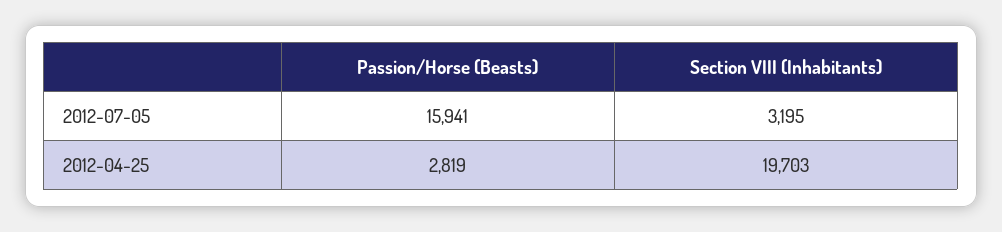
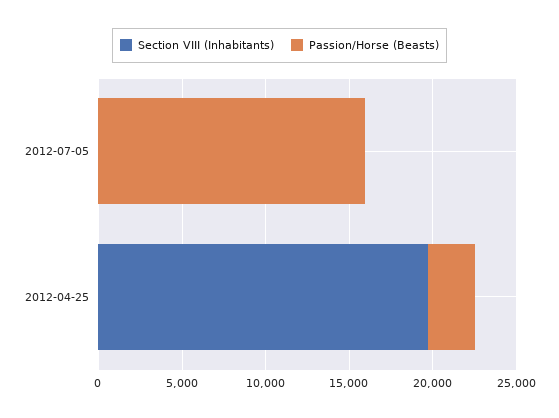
Section VIII (Inhabitants), 2012-07-05: 3195 -> 0

